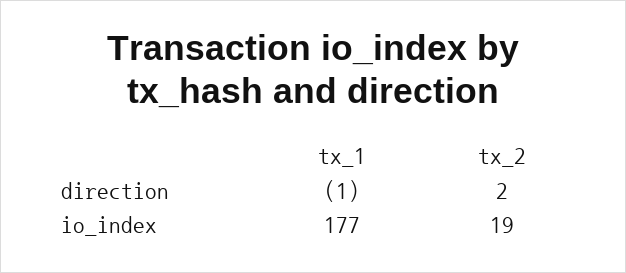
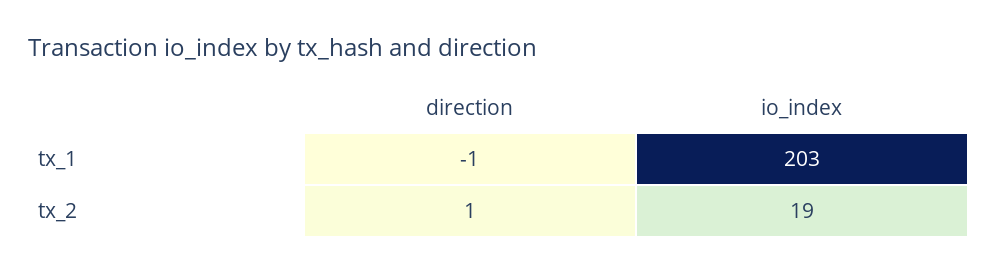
tx_2, direction: 2 -> 1
tx_1, io_index: 177 -> 203

